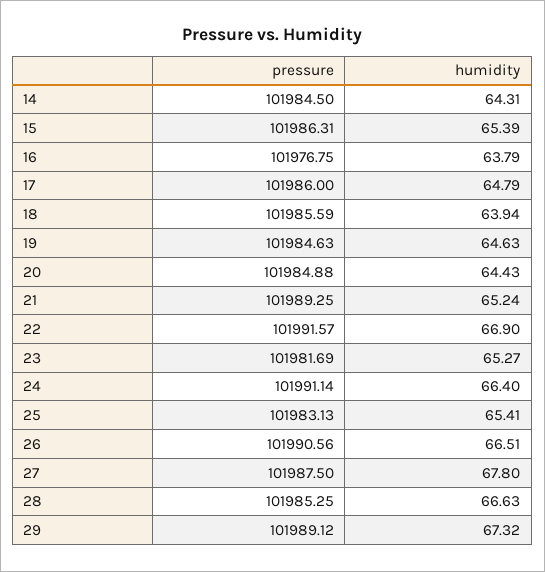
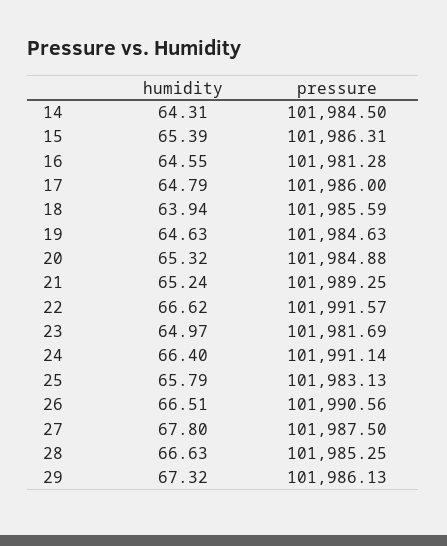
pressure, 16: 101976.75 -> 101981.28
humidity, 16: 63.79 -> 64.55
humidity, 20: 64.43 -> 65.32
humidity, 22: 66.9 -> 66.62
humidity, 23: 65.27 -> 64.97
humidity, 25: 65.41 -> 65.79
pressure, 29: 101989.12 -> 101986.13

